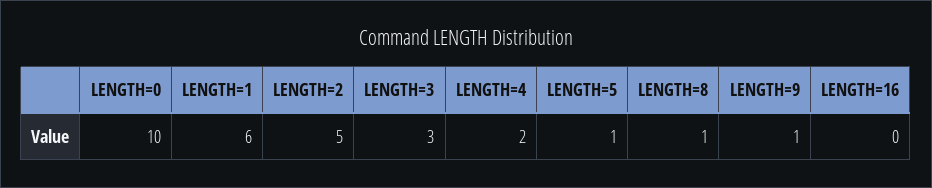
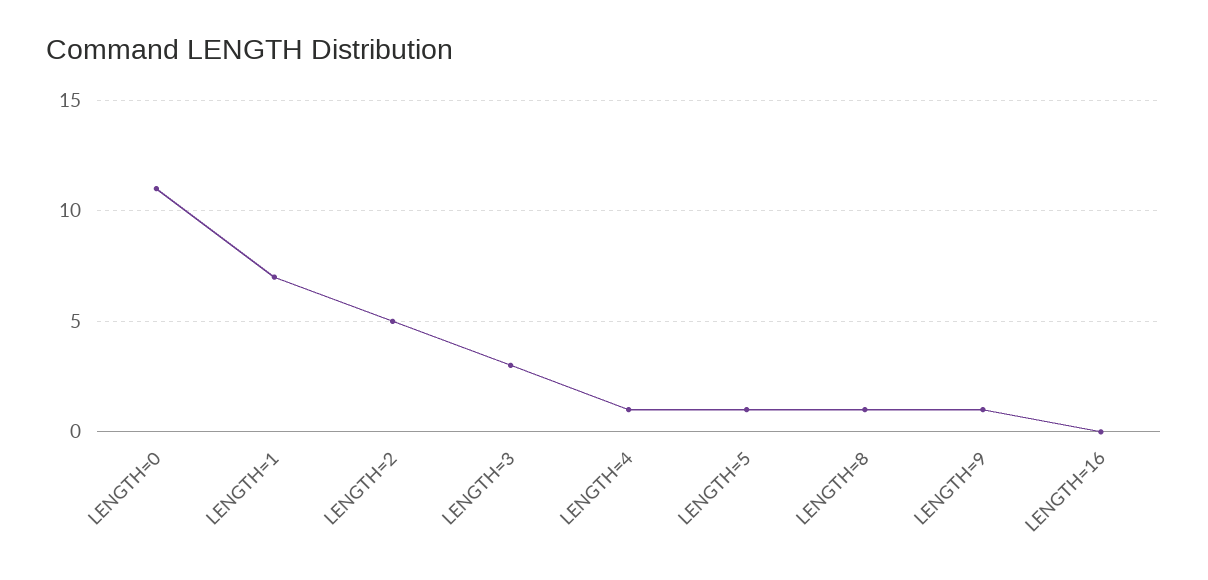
LENGTH=0: 10 -> 11
LENGTH=1: 6 -> 7
LENGTH=4: 2 -> 1

